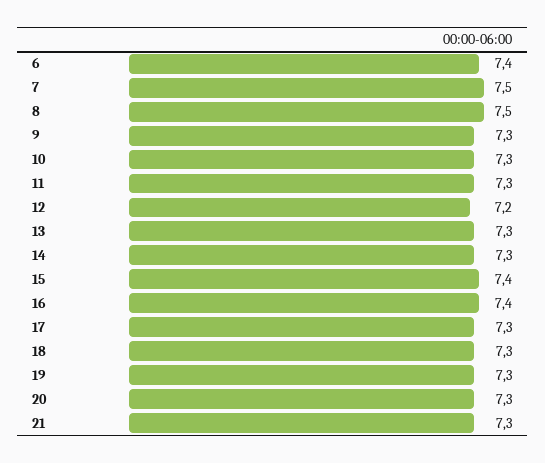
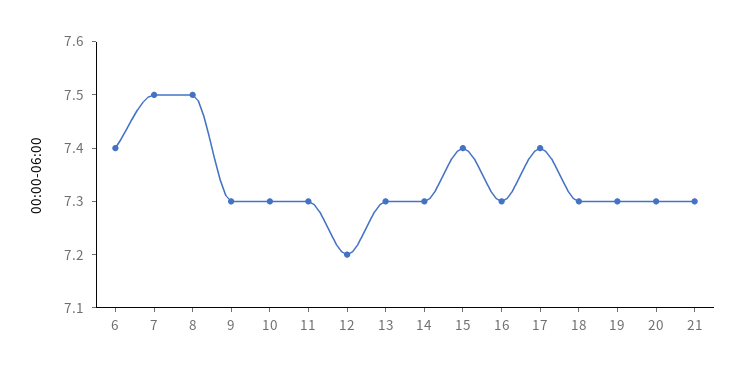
16: 7.4 -> 7.3
17: 7.3 -> 7.4

